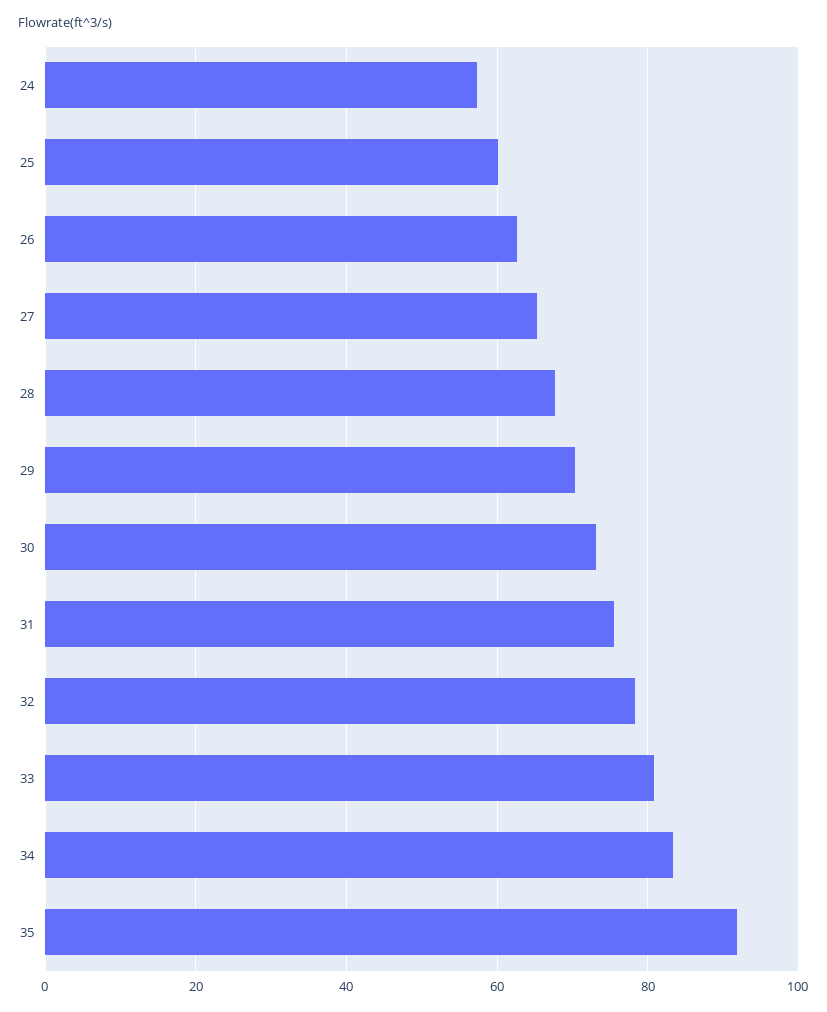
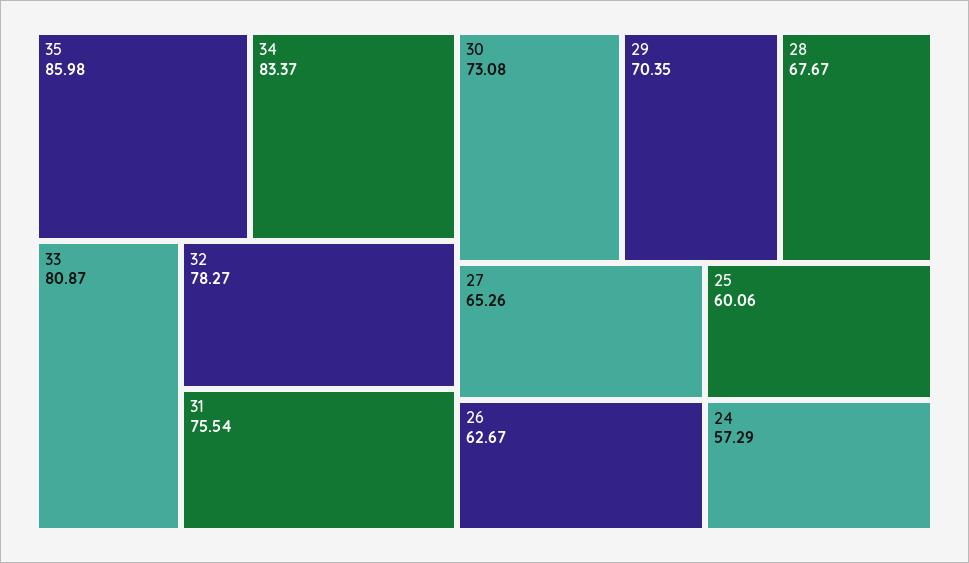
35: 92 -> 85.98

